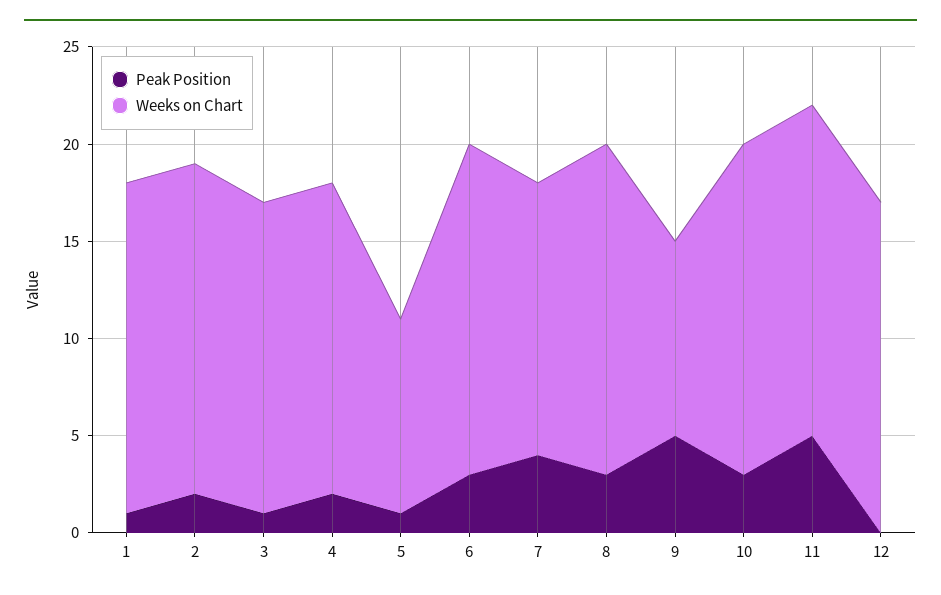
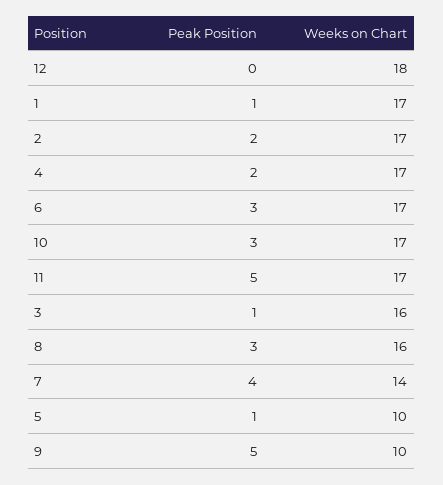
Weeks on Chart, 4: 16 -> 17
Weeks on Chart, 8: 17 -> 16
Weeks on Chart, 12: 17 -> 18

